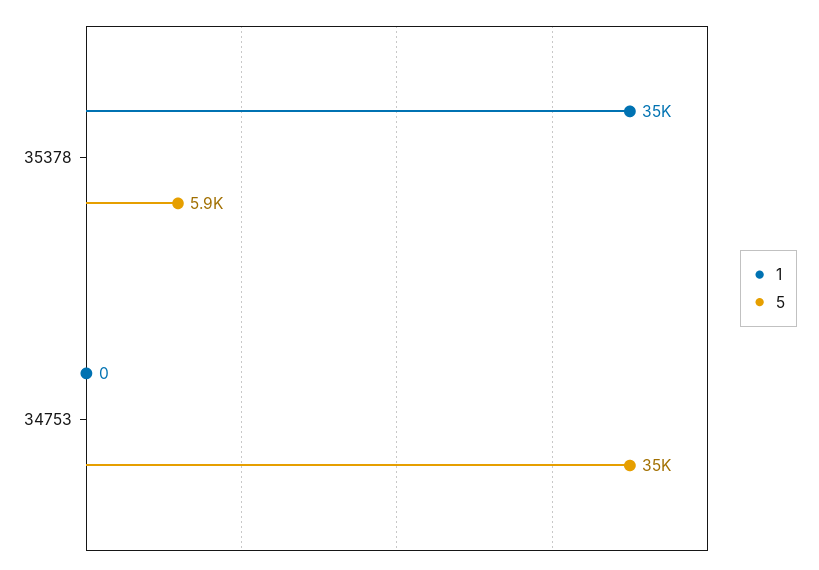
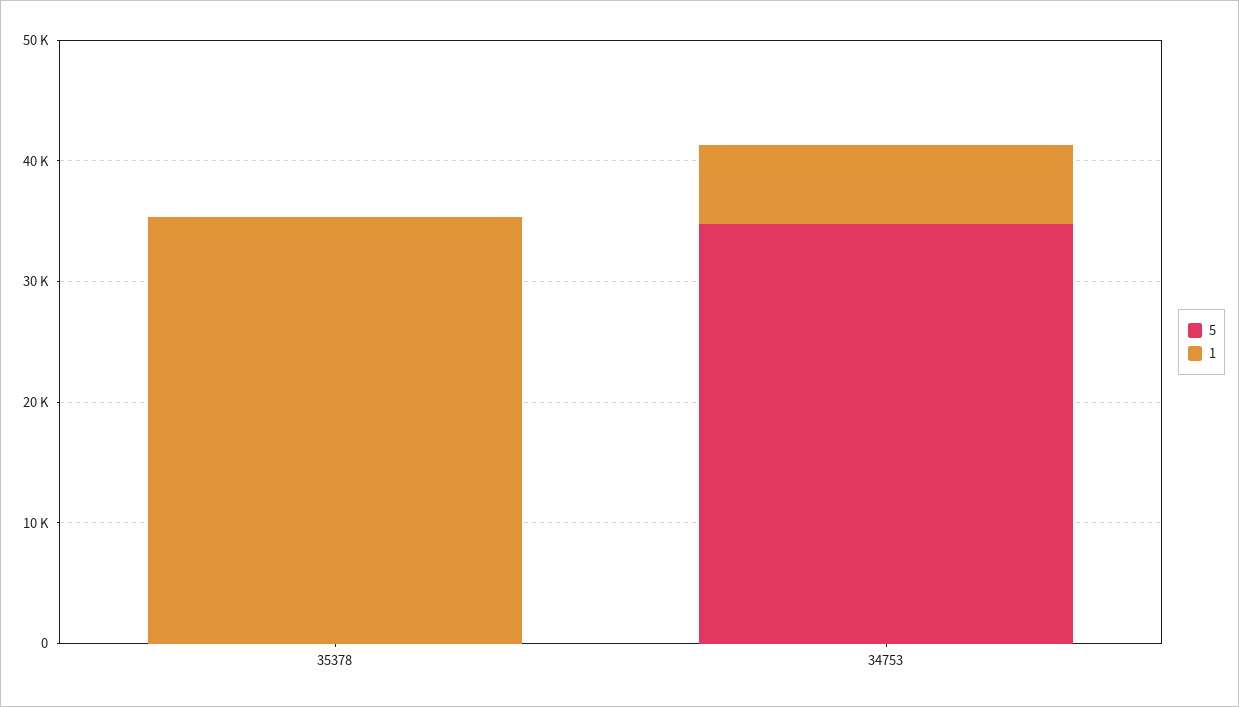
5, 35378: 5900 -> 0
1, 34753: 0 -> 6000

